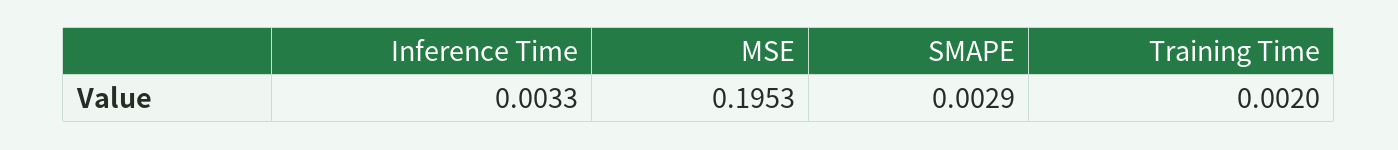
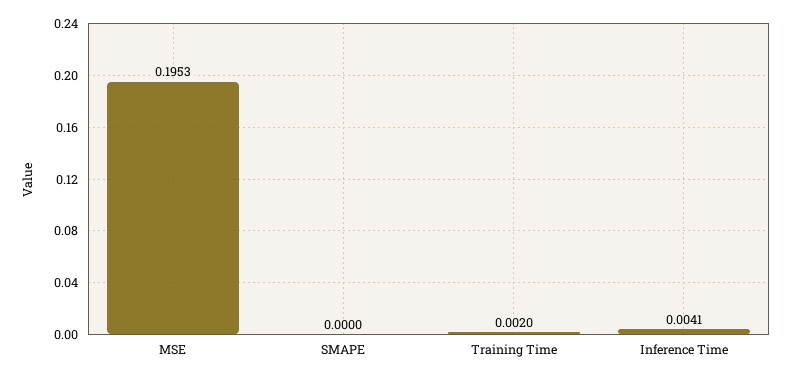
Inference Time: 0.0033 -> 0.0041
SMAPE: 0.0029 -> 0

